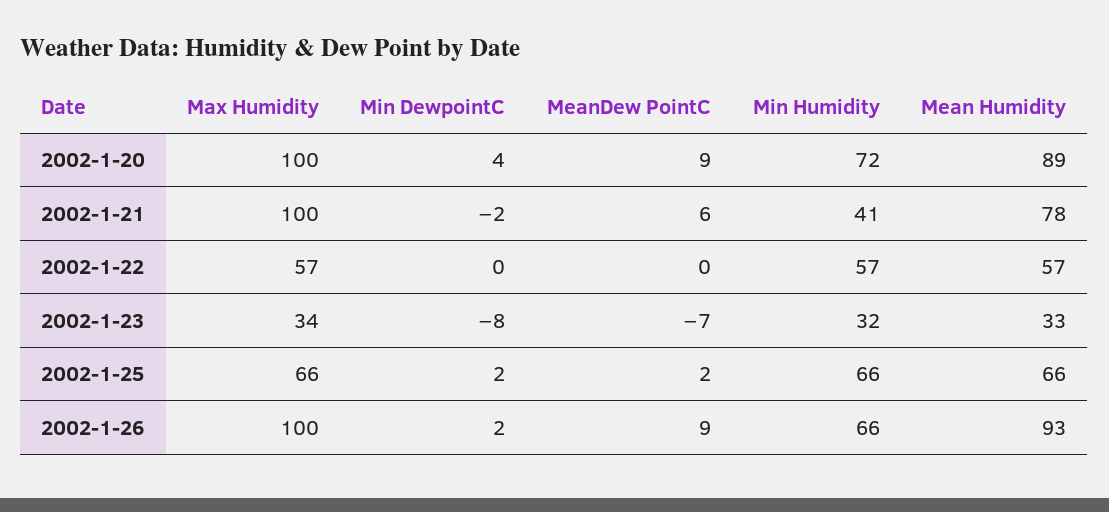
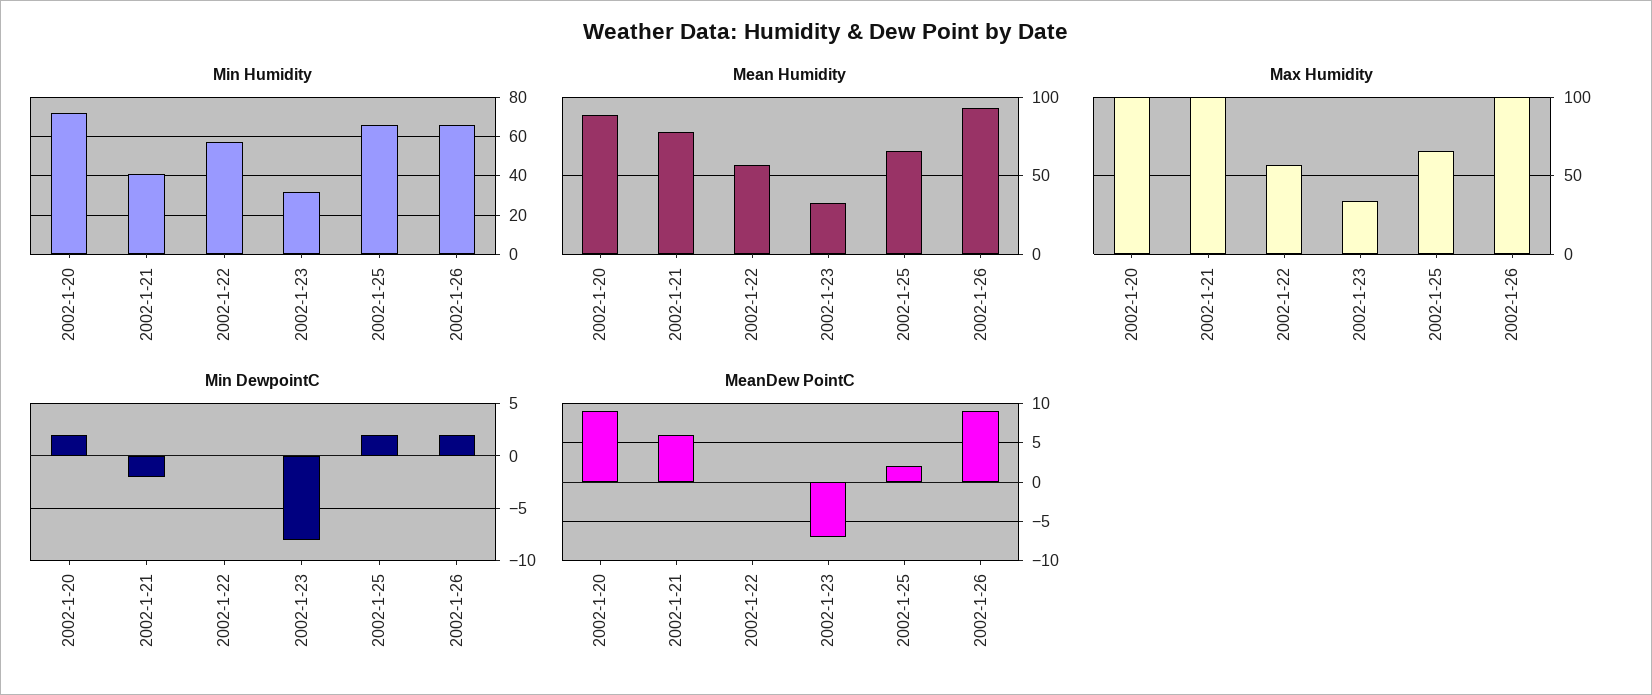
Min DewpointC, 2002-1-20: 4 -> 2

